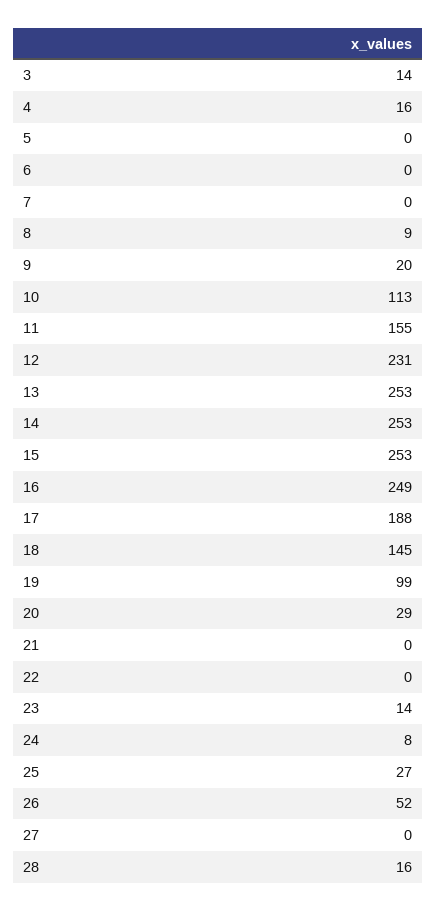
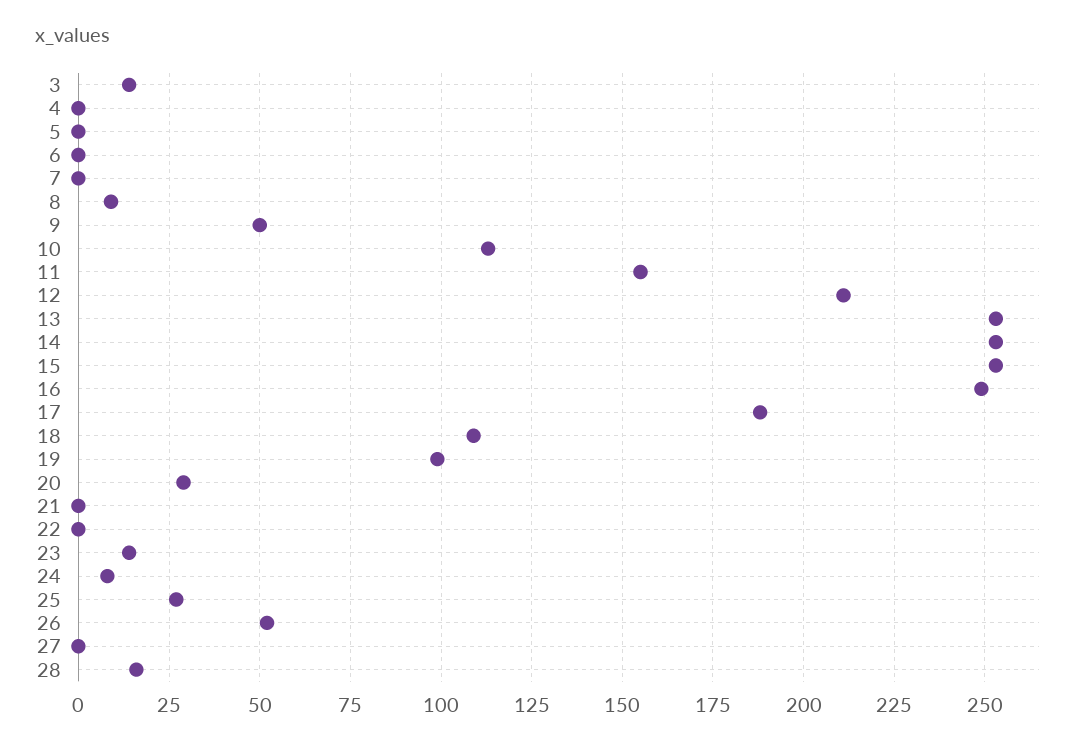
4: 16 -> 0
9: 20 -> 50
12: 231 -> 210
18: 145 -> 110

